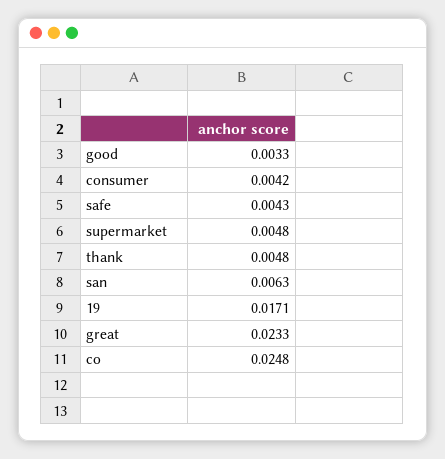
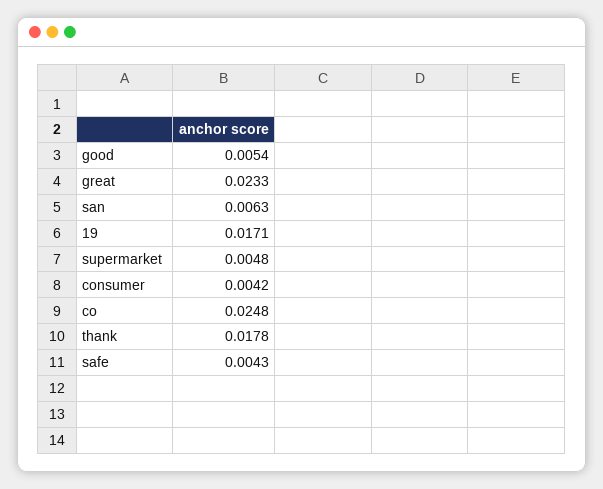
good: 0.0033 -> 0.0054
thank: 0.0048 -> 0.0178

